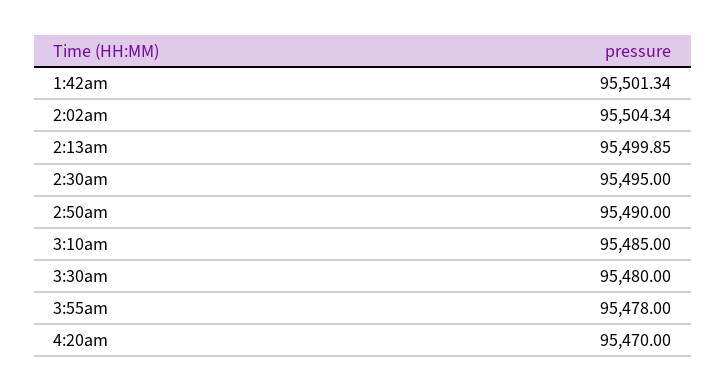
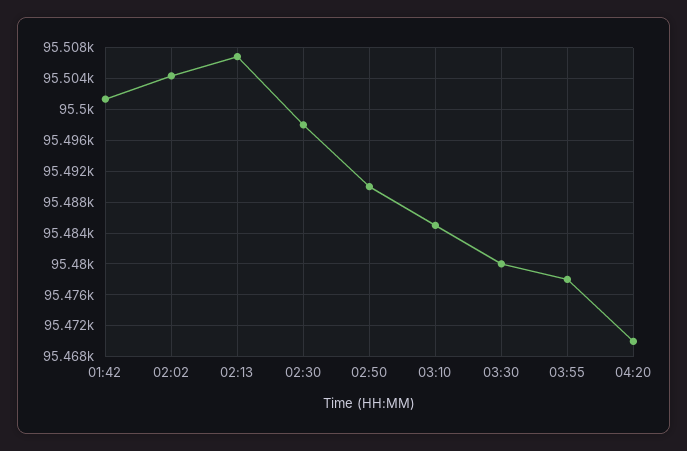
2:13am: 95499.85 -> 95507
2:30am: 95495 -> 95498

